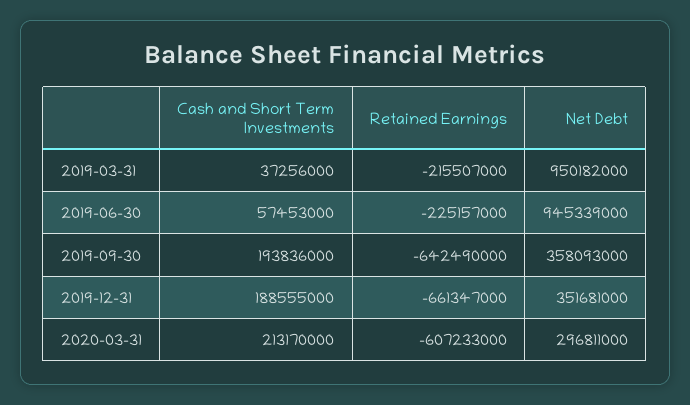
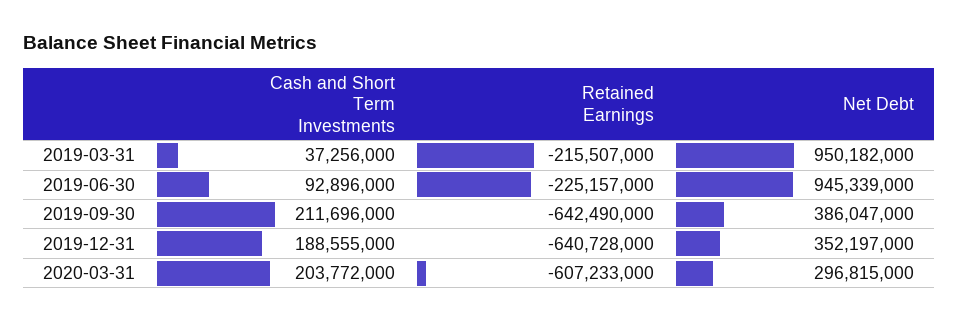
Cash and Short Term Investments, 2019-06-30: 57453000 -> 92896000
Cash and Short Term Investments, 2019-09-30: 193836000 -> 211696000
Net Debt, 2019-09-30: 358093000 -> 386047000
Retained Earnings, 2019-12-31: -661347000 -> -640728000
Net Debt, 2019-12-31: 351681000 -> 352197000
Cash and Short Term Investments, 2020-03-31: 213170000 -> 203772000
Net Debt, 2020-03-31: 296811000 -> 296815000

